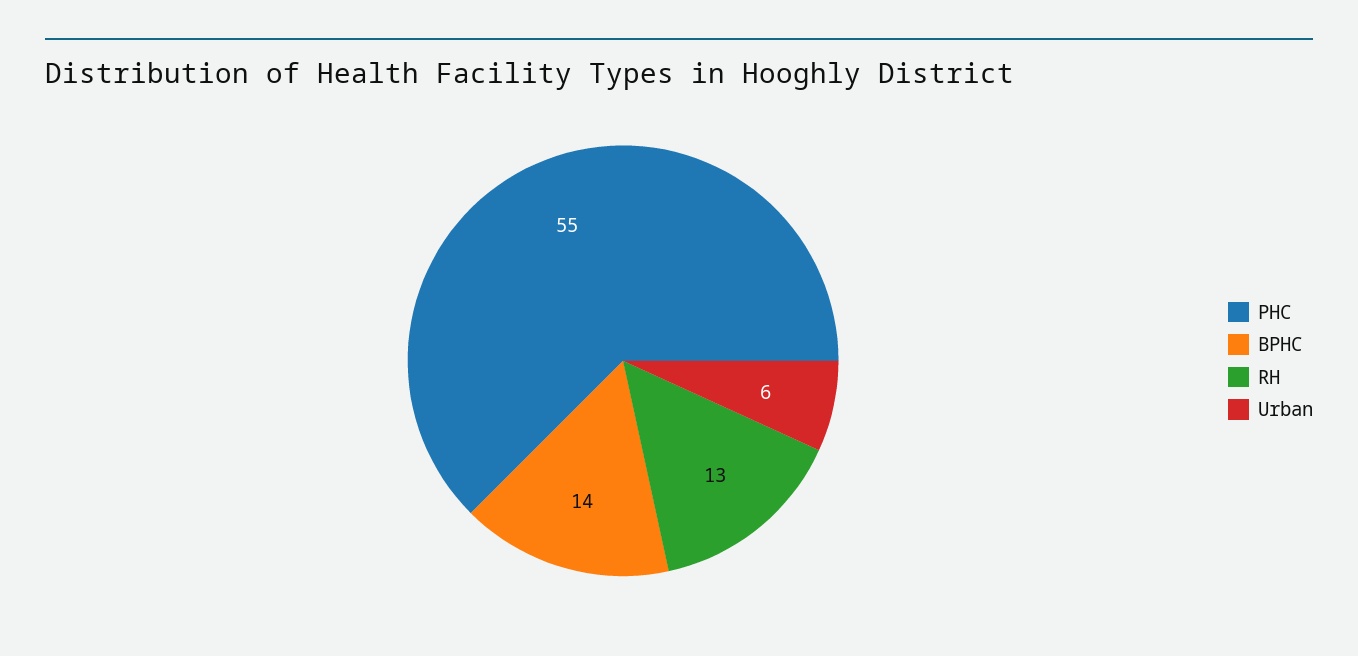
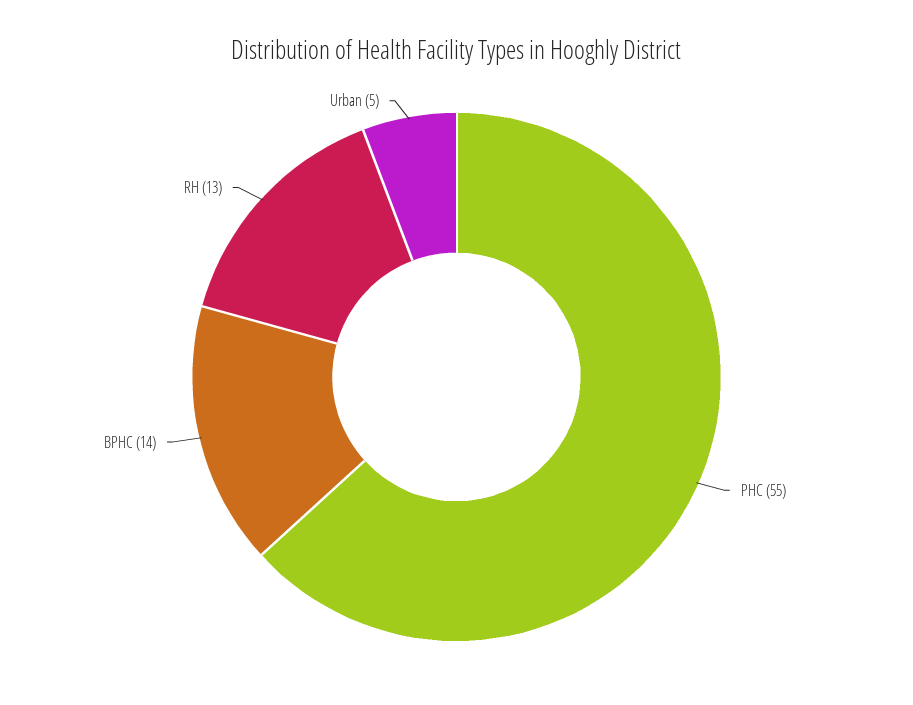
Urban: 6 -> 5

